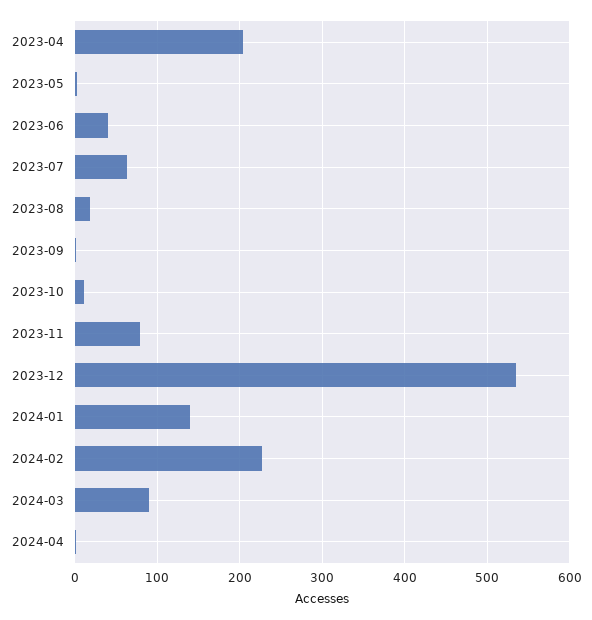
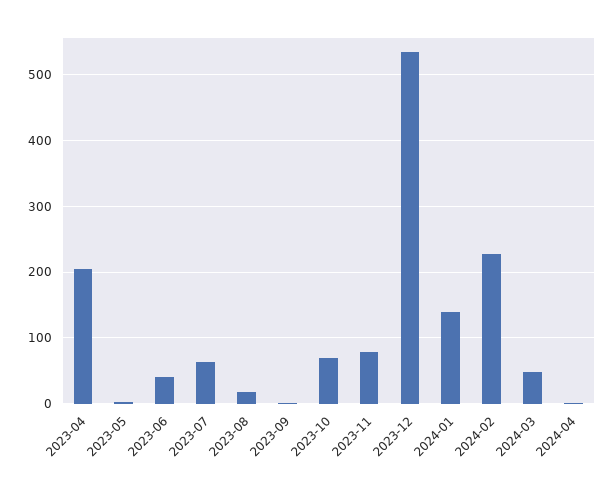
2023-10: 10 -> 70
2024-03: 90 -> 50

